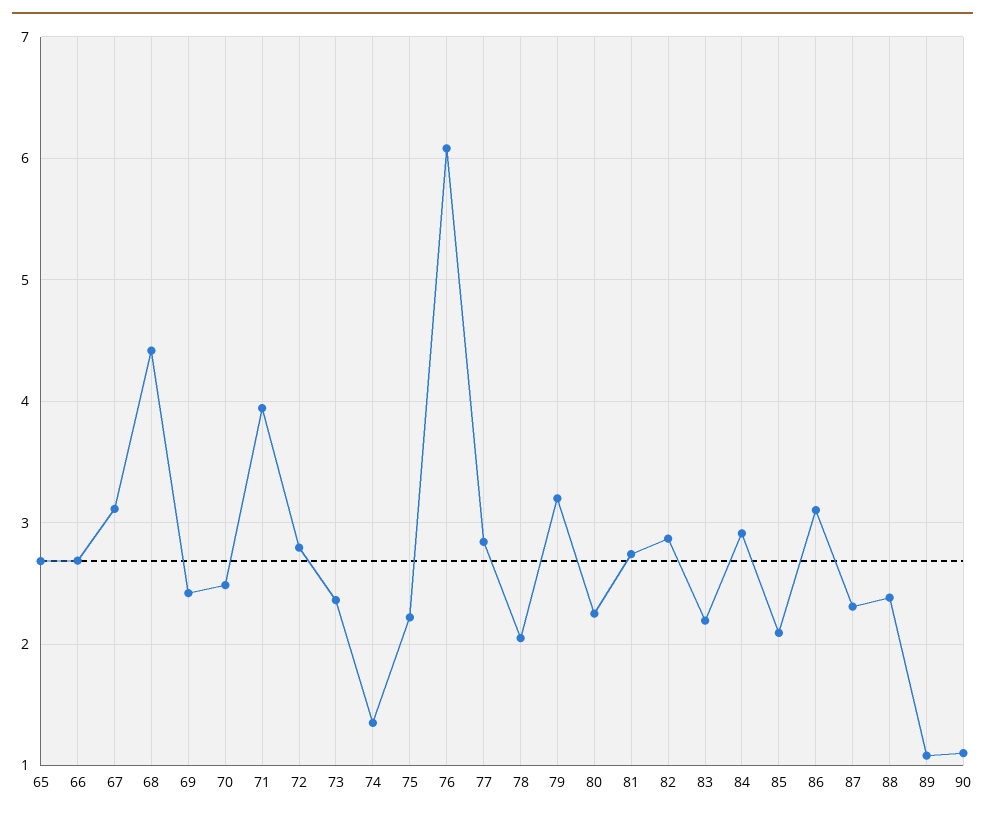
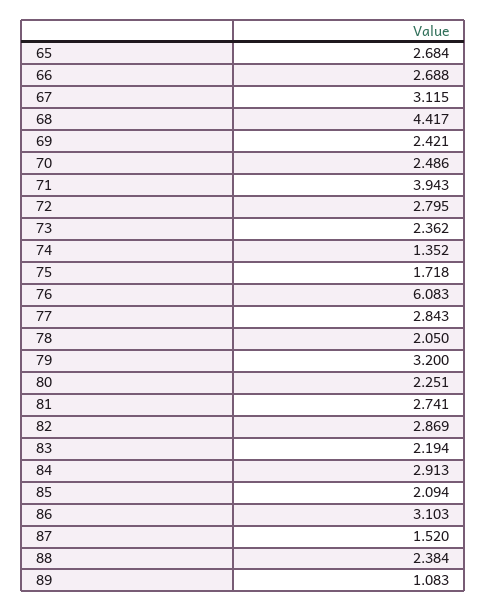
75: 2.2 -> 1.718
87: 2.3 -> 1.52
90: 1.1 -> none

